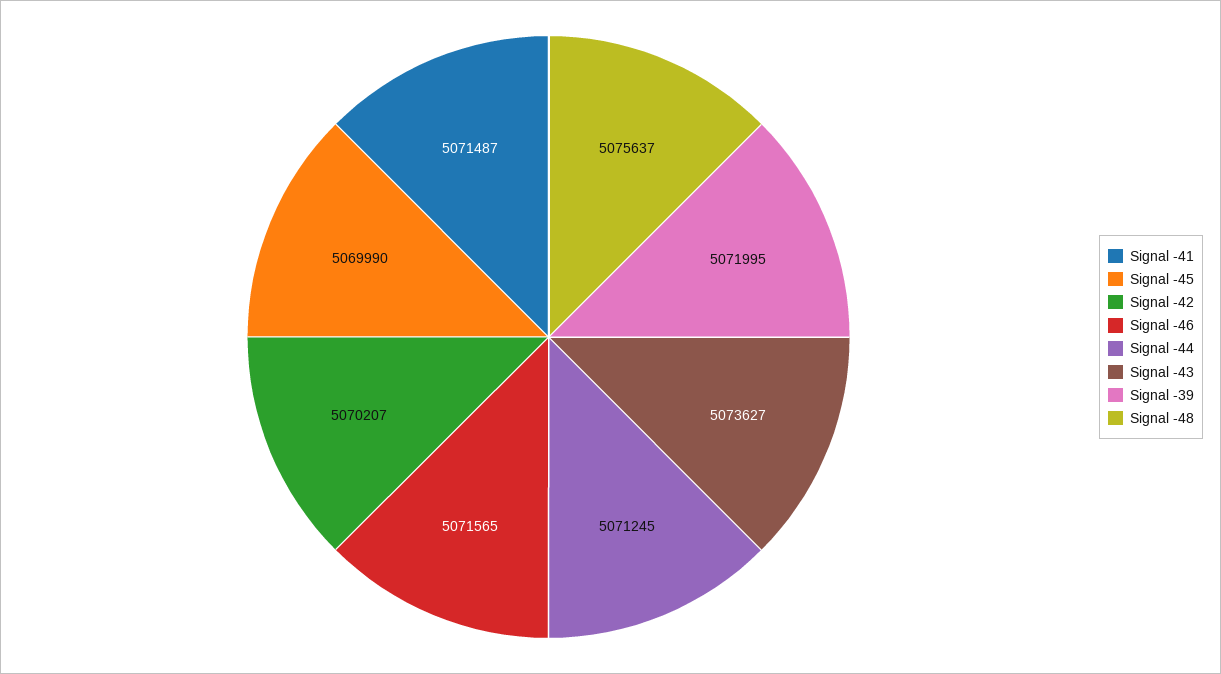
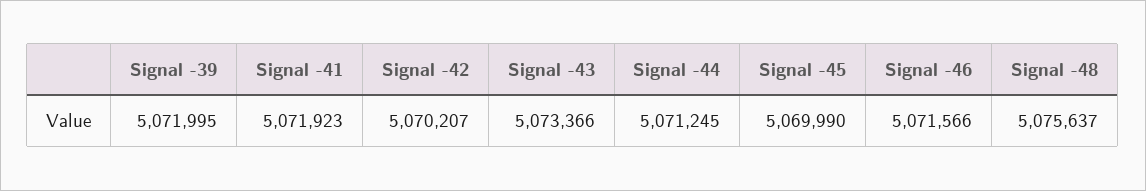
Signal -41: 5071487 -> 5071923
Signal -46: 5071565 -> 5071566
Signal -43: 5073627 -> 5073366

